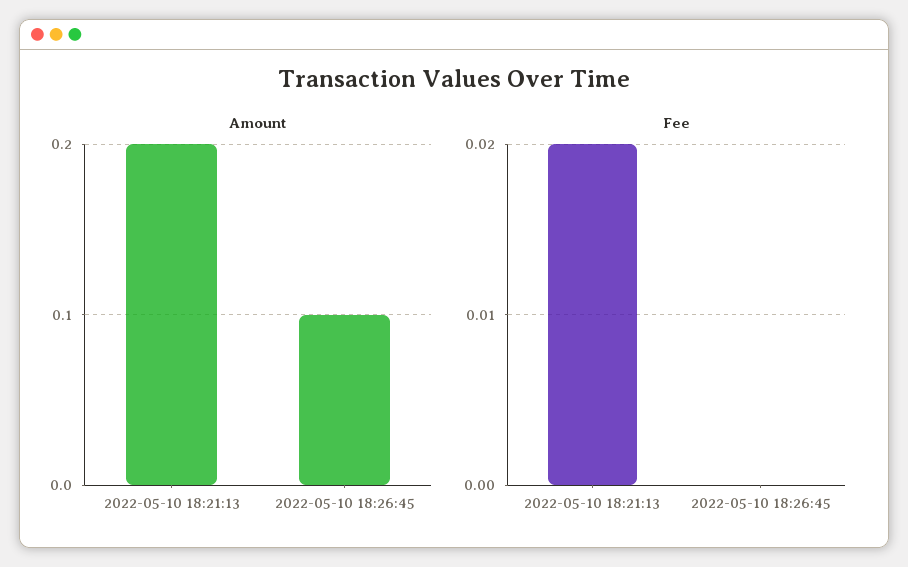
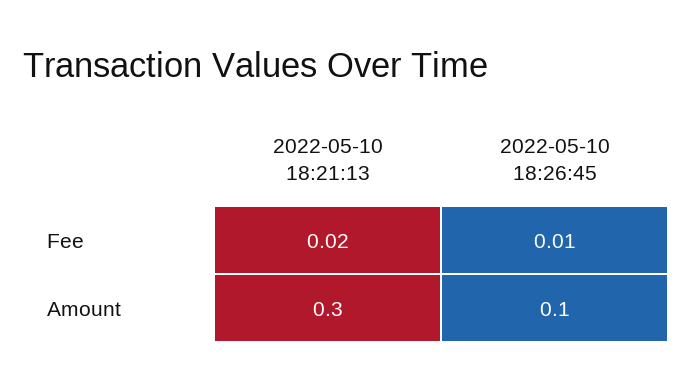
Amount, 2022-05-10 18:21:13: 0.2 -> 0.3
Fee, 2022-05-10 18:26:45: 0 -> 0.01

